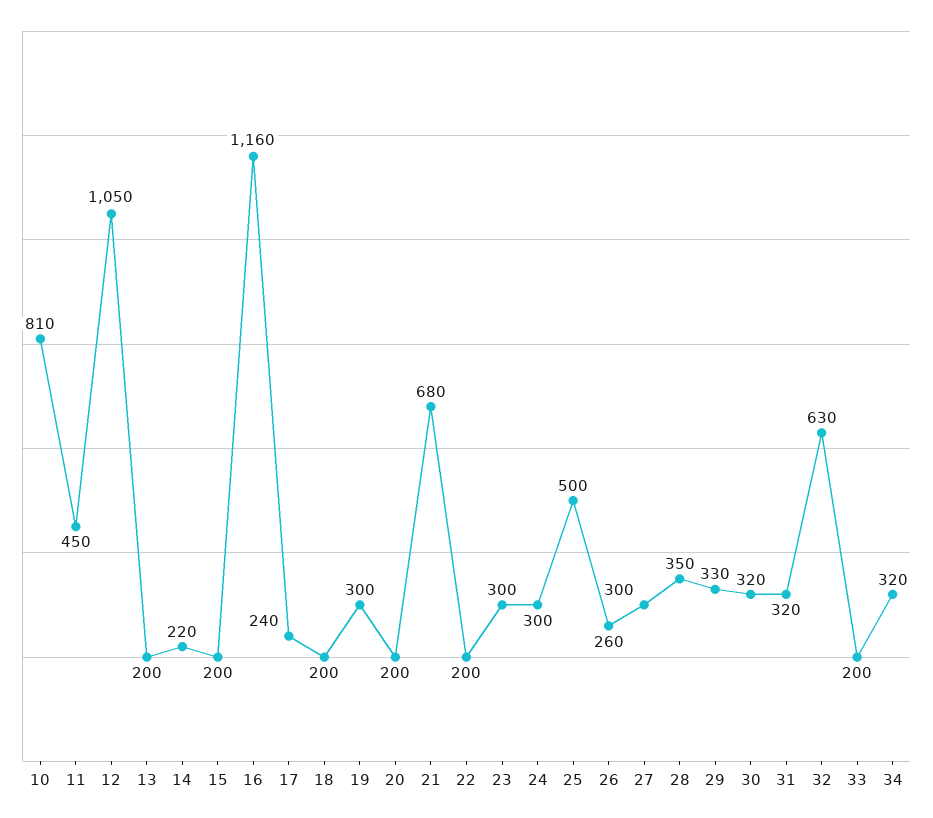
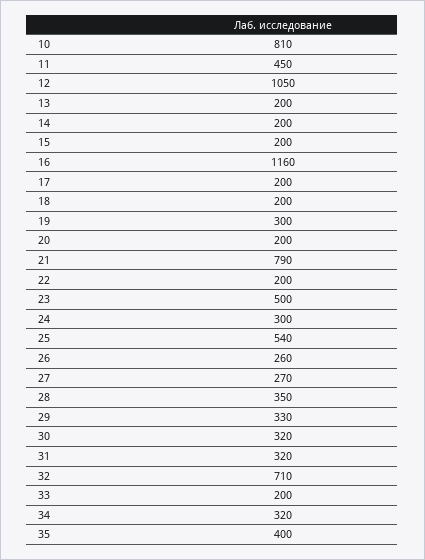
14: 220 -> 200
17: 240 -> 200
21: 680 -> 790
23: 300 -> 500
25: 500 -> 540
27: 300 -> 270
32: 630 -> 710
35: none -> 400

